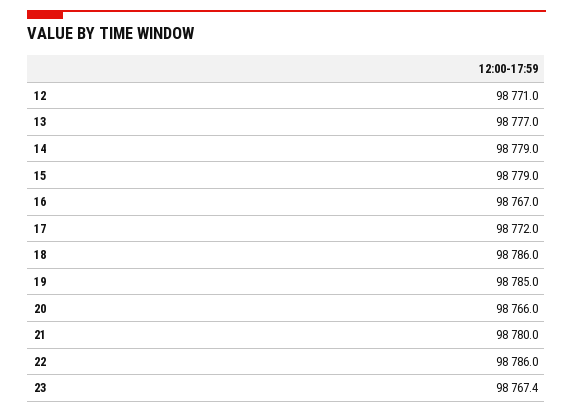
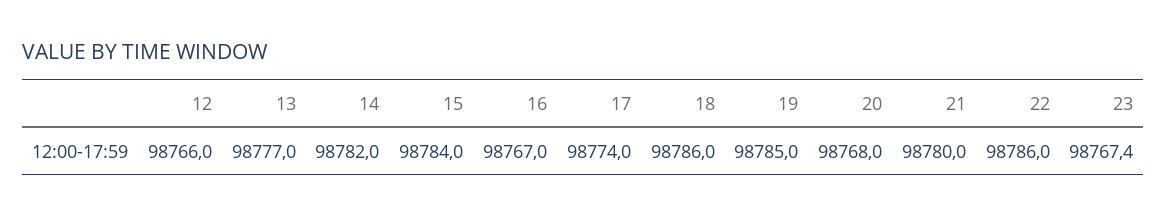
12: 98771 -> 98766
14: 98779 -> 98782
15: 98779 -> 98784
17: 98772 -> 98774
20: 98766 -> 98768

